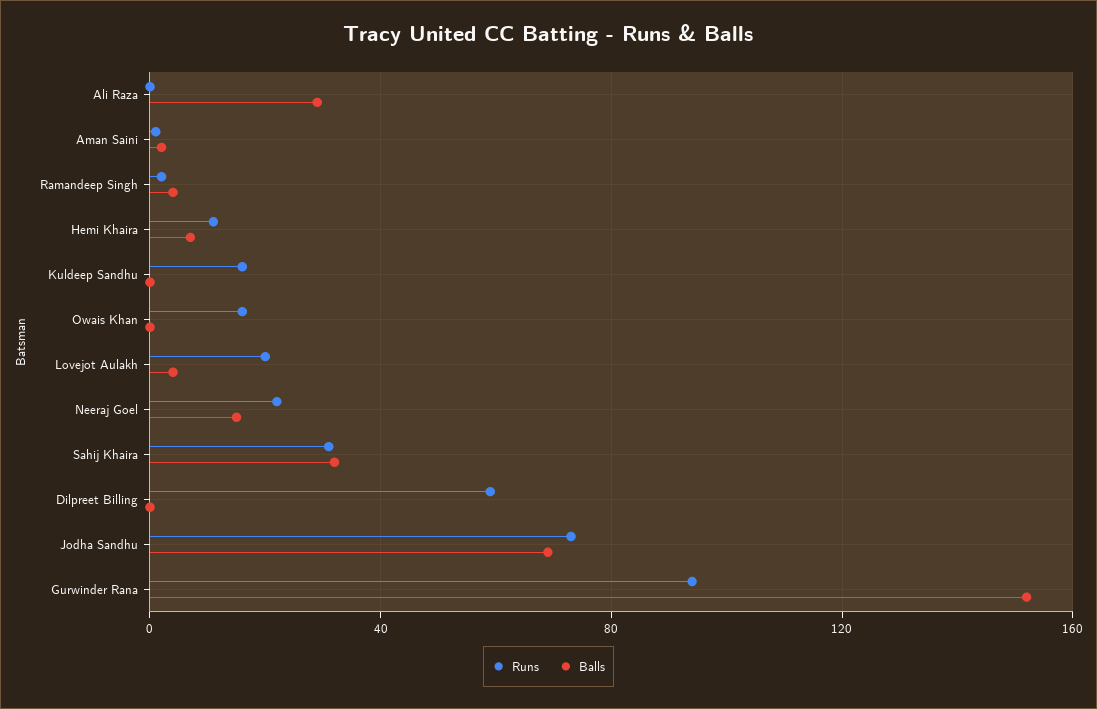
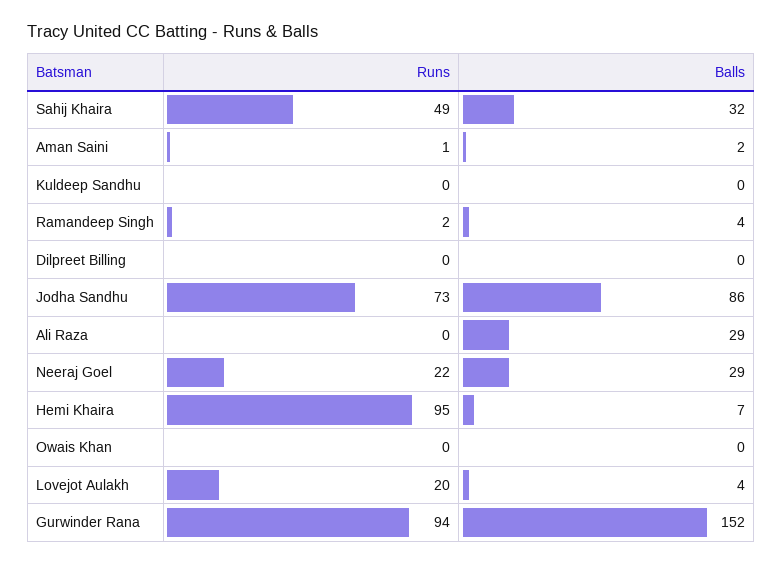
Runs, Hemi Khaira: 10 -> 95
Runs, Kuldeep Sandhu: 15 -> 0
Runs, Owais Khan: 15 -> 0
Balls, Neeraj Goel: 15 -> 29
Runs, Sahij Khaira: 30 -> 49
Runs, Dilpreet Billing: 60 -> 0
Balls, Jodha Sandhu: 70 -> 86

